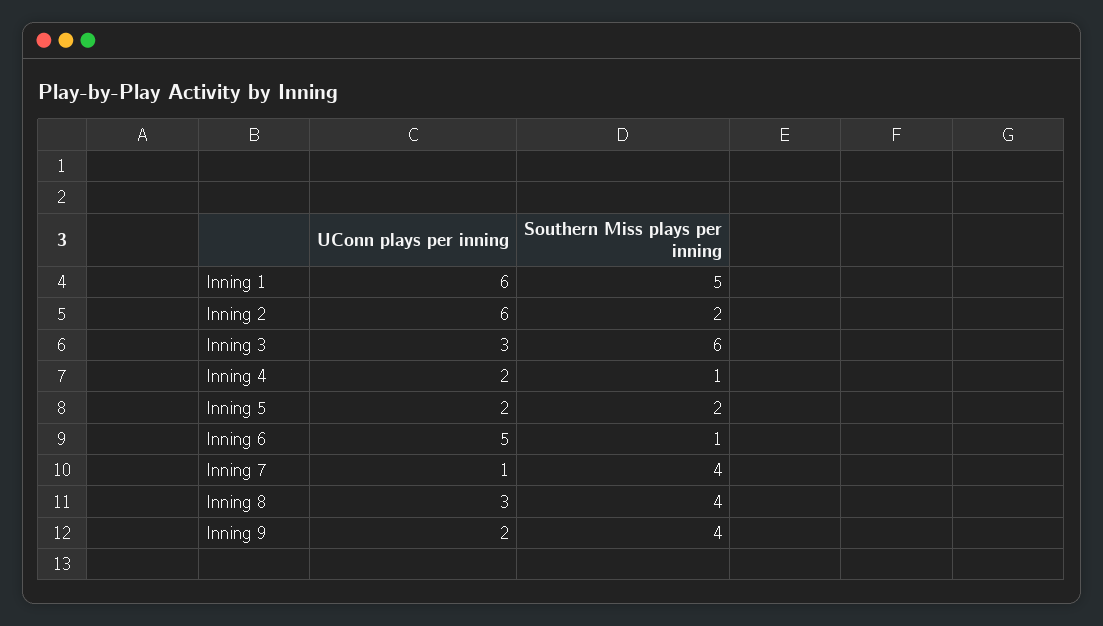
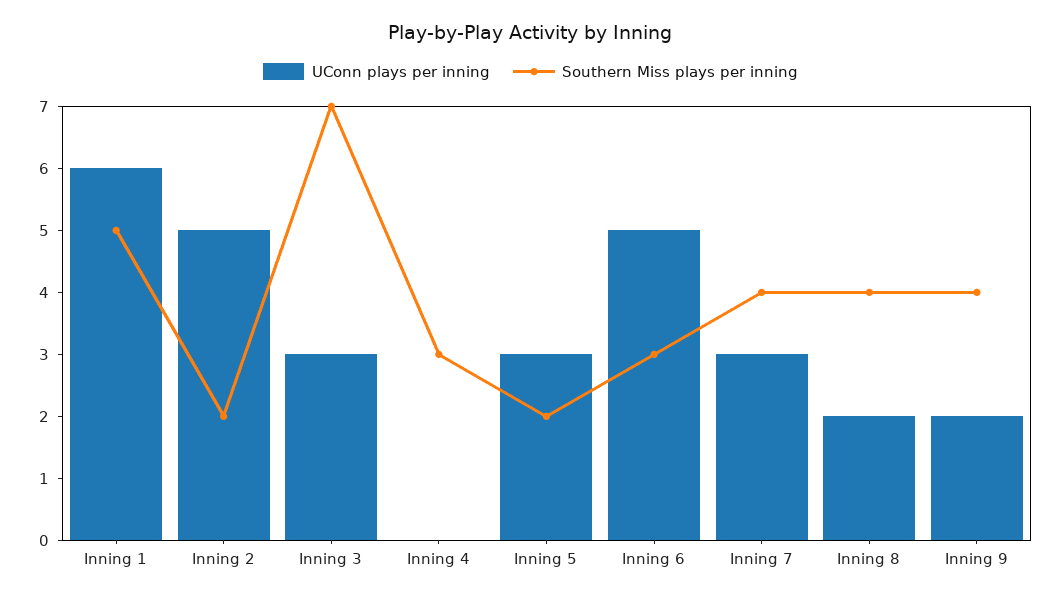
UConn plays per inning, Inning 2: 6 -> 5
Southern Miss plays per inning, Inning 3: 6 -> 7
UConn plays per inning, Inning 4: 2 -> 0
Southern Miss plays per inning, Inning 4: 1 -> 3
UConn plays per inning, Inning 5: 2 -> 3
Southern Miss plays per inning, Inning 6: 1 -> 3
UConn plays per inning, Inning 7: 1 -> 3
UConn plays per inning, Inning 8: 3 -> 2

